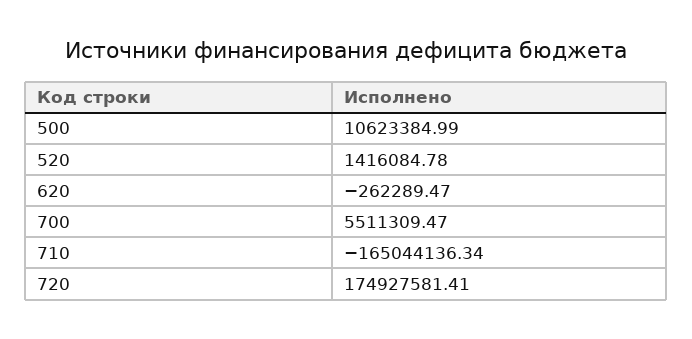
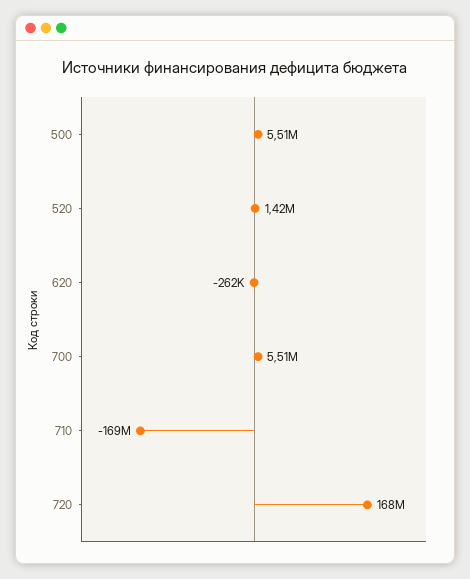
500: 10623384.99 -> 5510000
710: -165044136.34 -> -169000000
720: 174927581.41 -> 168000000

